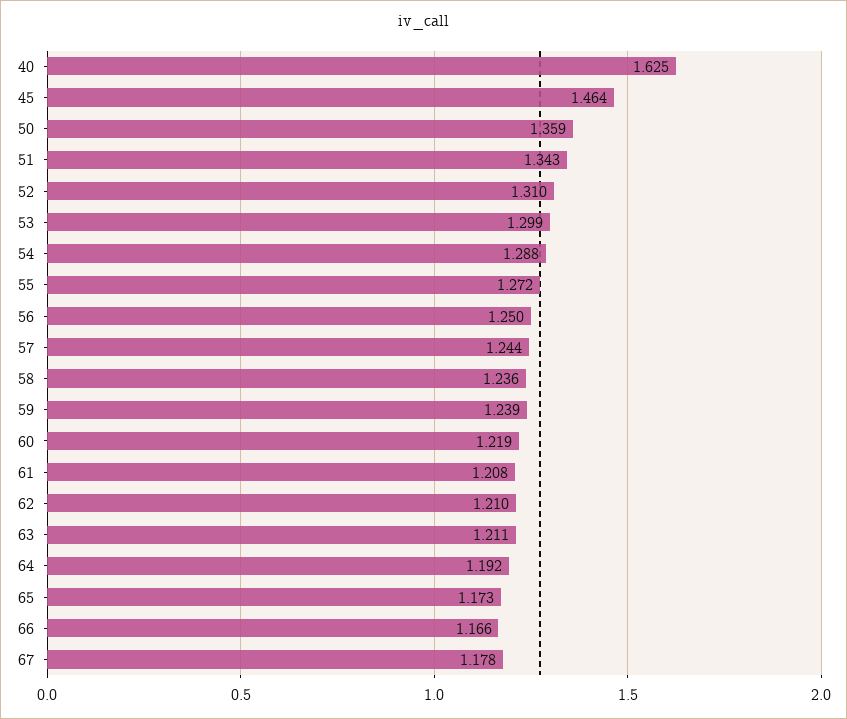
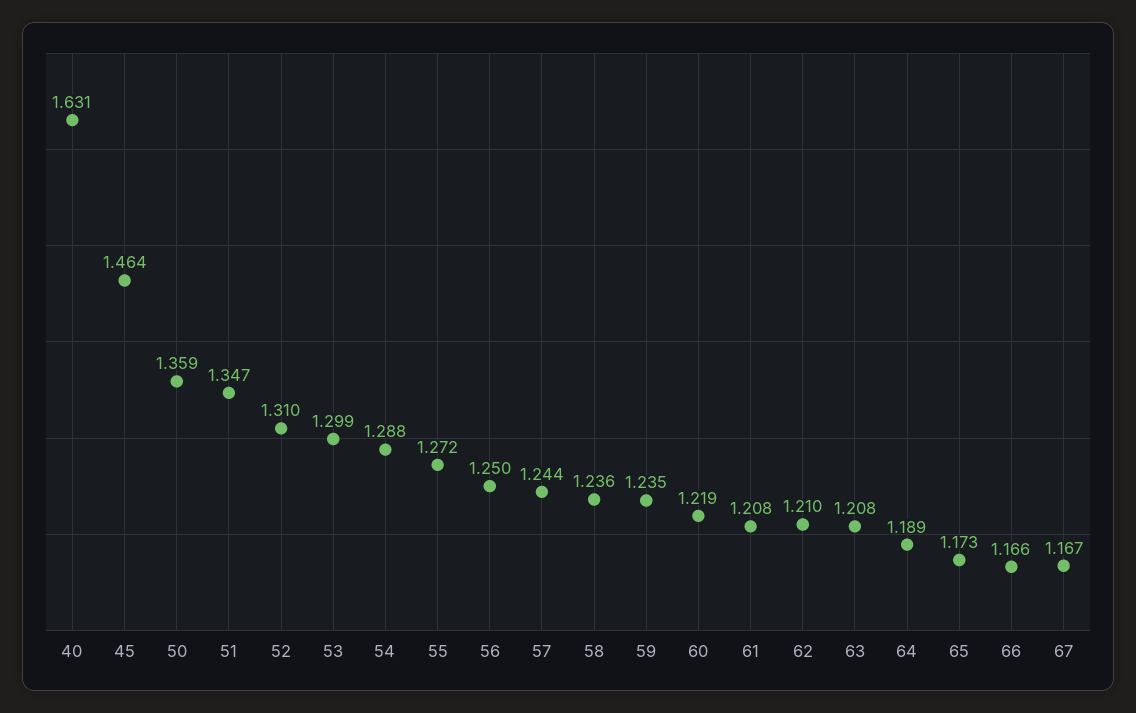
40: 1.625 -> 1.631
51: 1.343 -> 1.347
59: 1.239 -> 1.235
63: 1.211 -> 1.208
64: 1.192 -> 1.189
67: 1.178 -> 1.167

